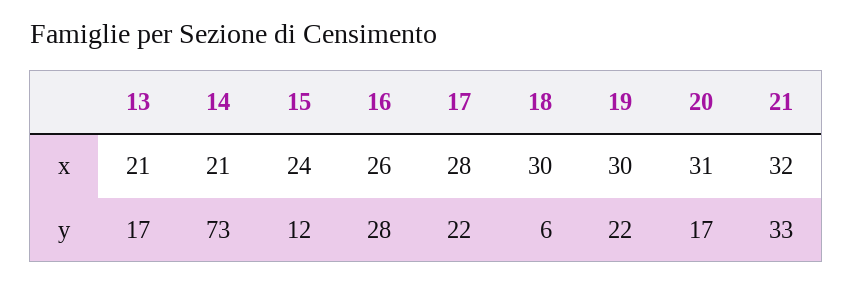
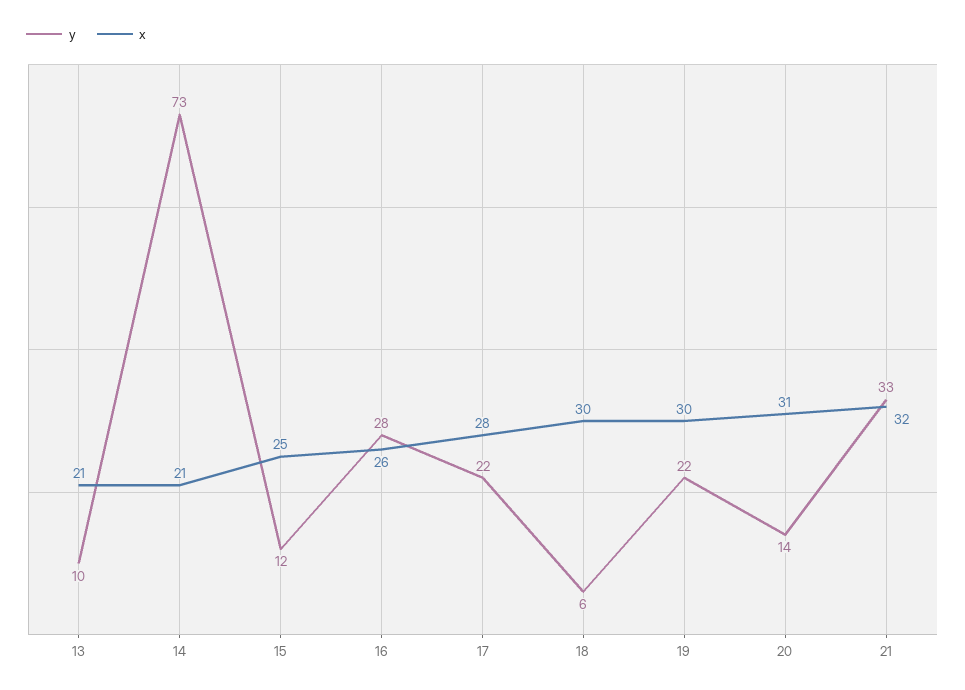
x, 15: 24 -> 25
y, 13: 17 -> 10
y, 20: 17 -> 14

